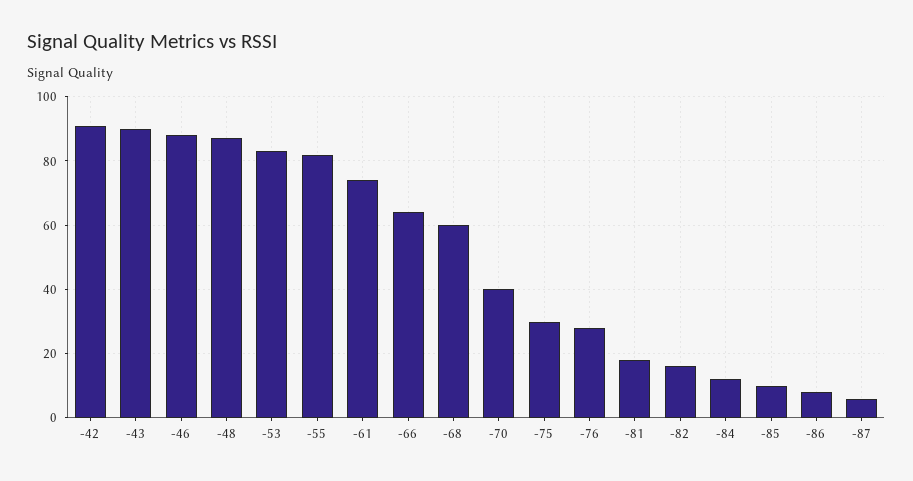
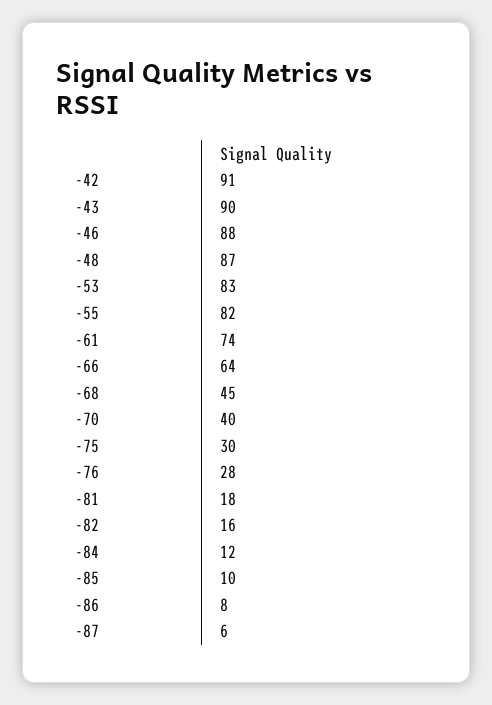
-68: 60 -> 45

